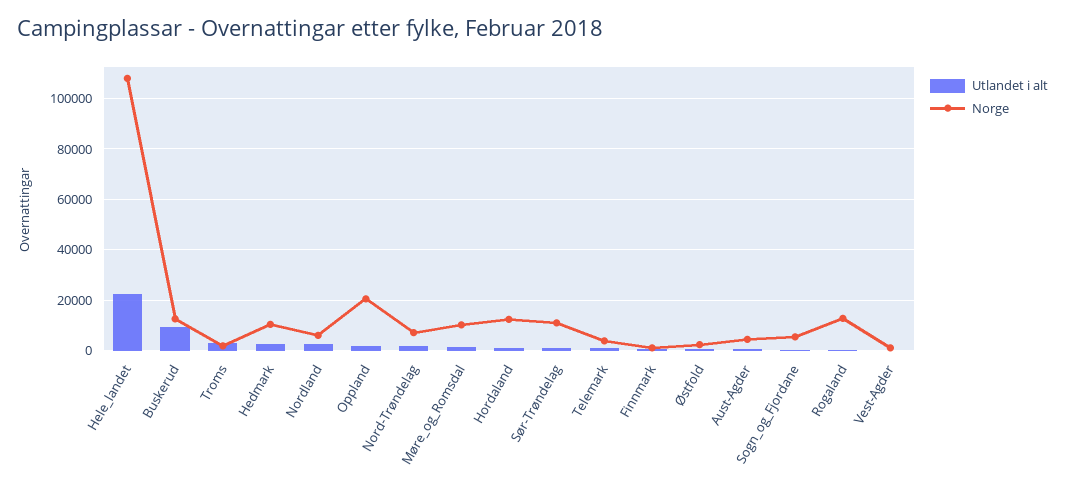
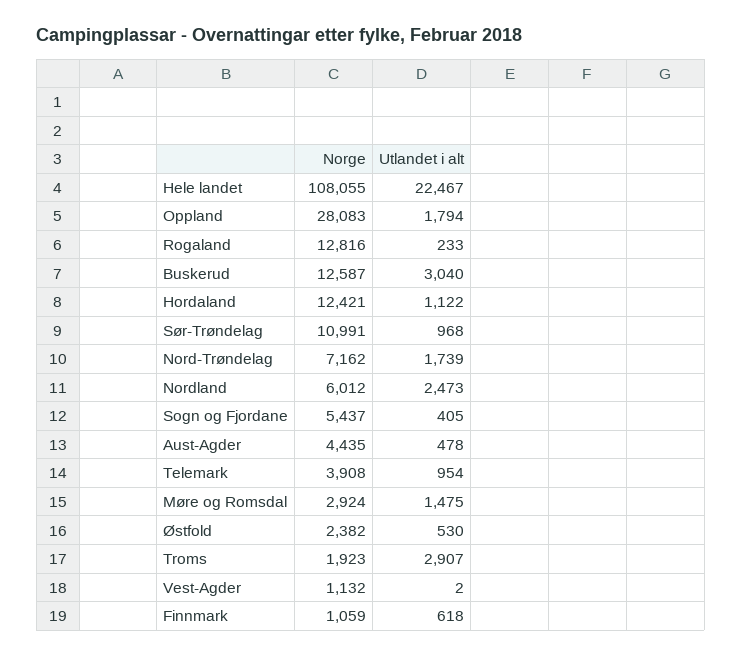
Utlandet i alt, Buskerud: 10000 -> 3040
Utlandet i alt, Hedmark: 2500 -> none
Norge, Hedmark: 10000 -> none
Norge, Oppland: 20000 -> 28083
Norge, Møre_og_Romsdal: 10000 -> 2924

